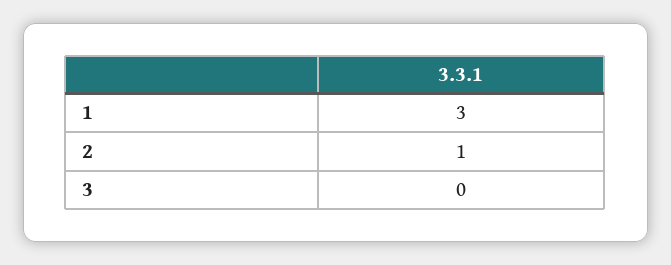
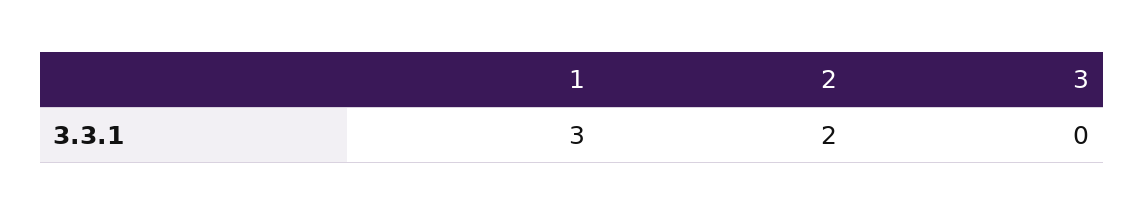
2: 1 -> 2

